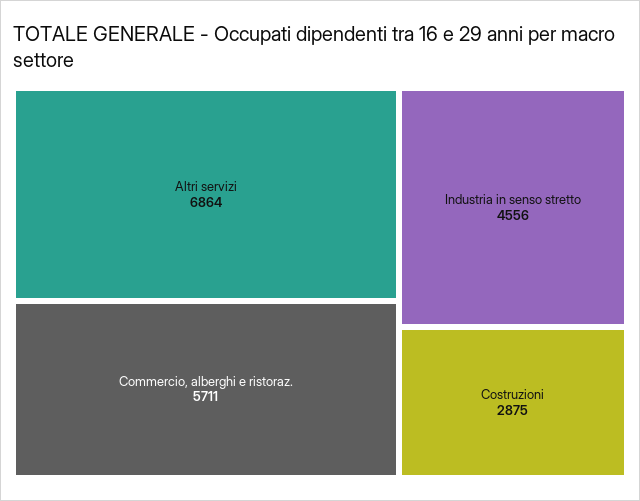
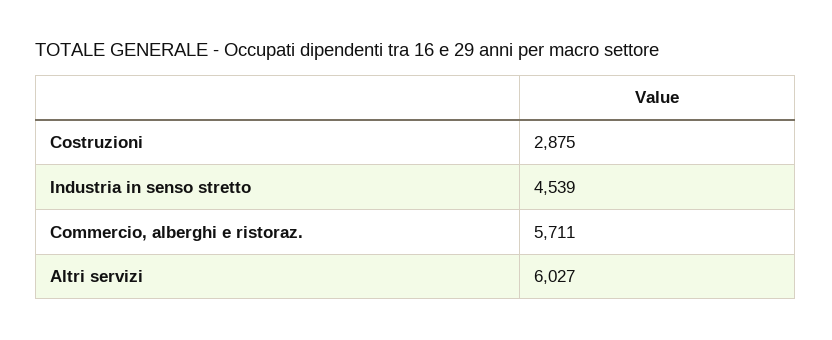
Altri servizi: 6864 -> 6027
Industria in senso stretto: 4556 -> 4539

